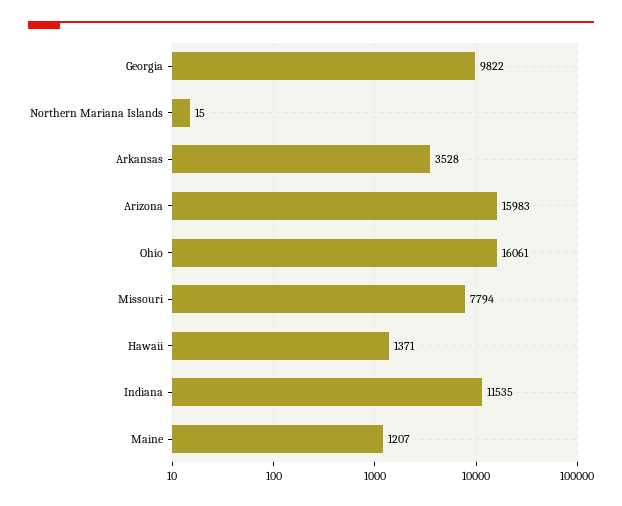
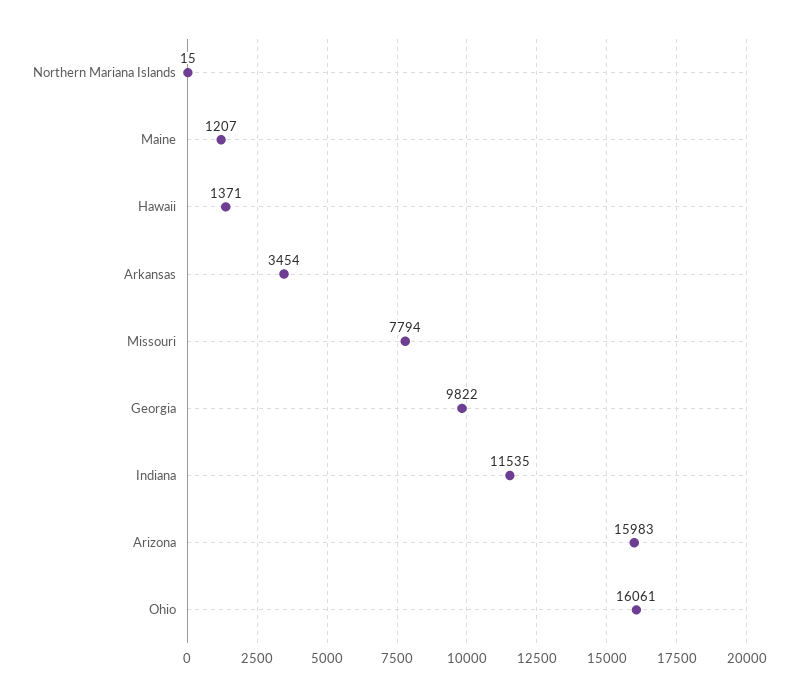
Arkansas: 3528 -> 3454

